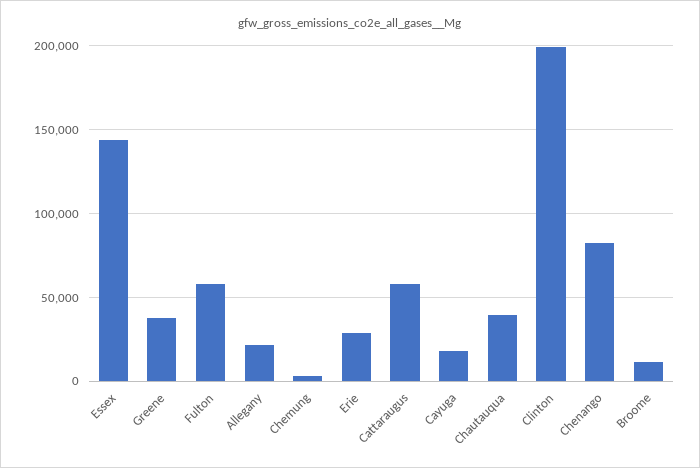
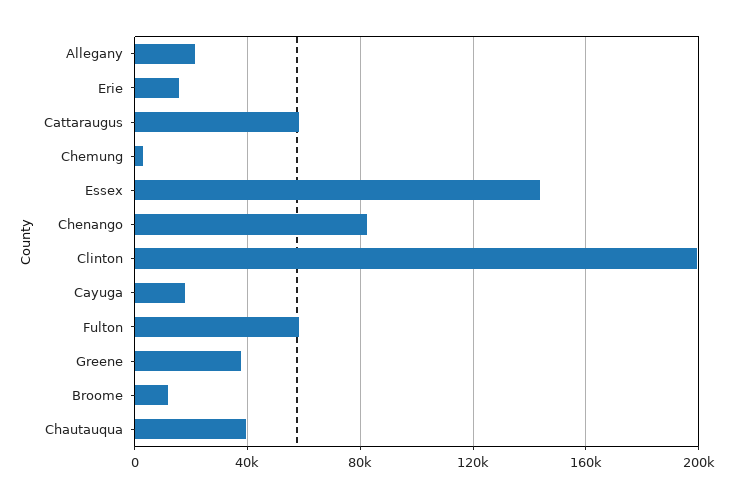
Erie: 30000 -> 15000

